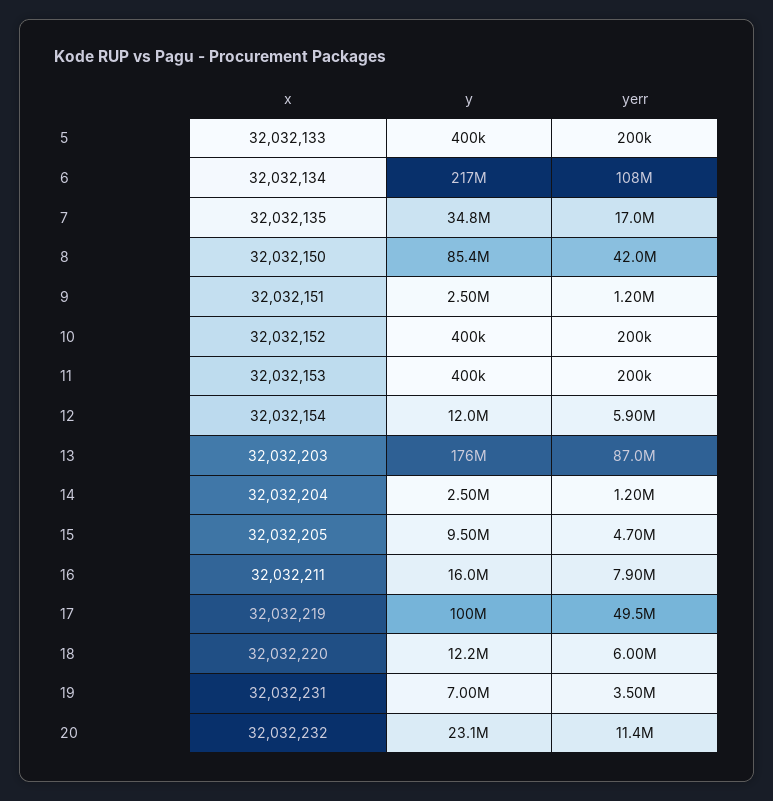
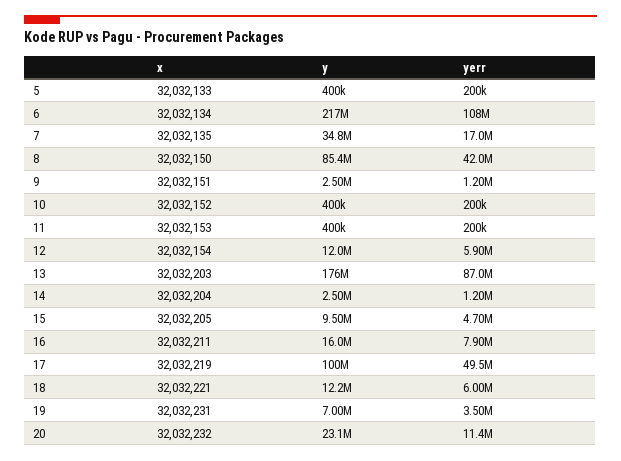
x, 18: 32032220 -> 32032221

